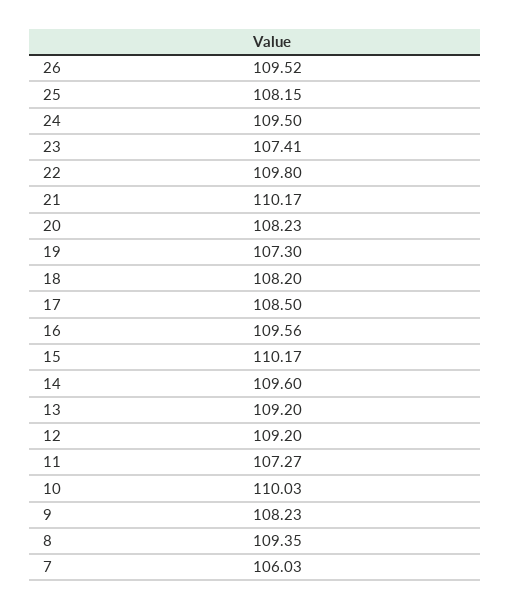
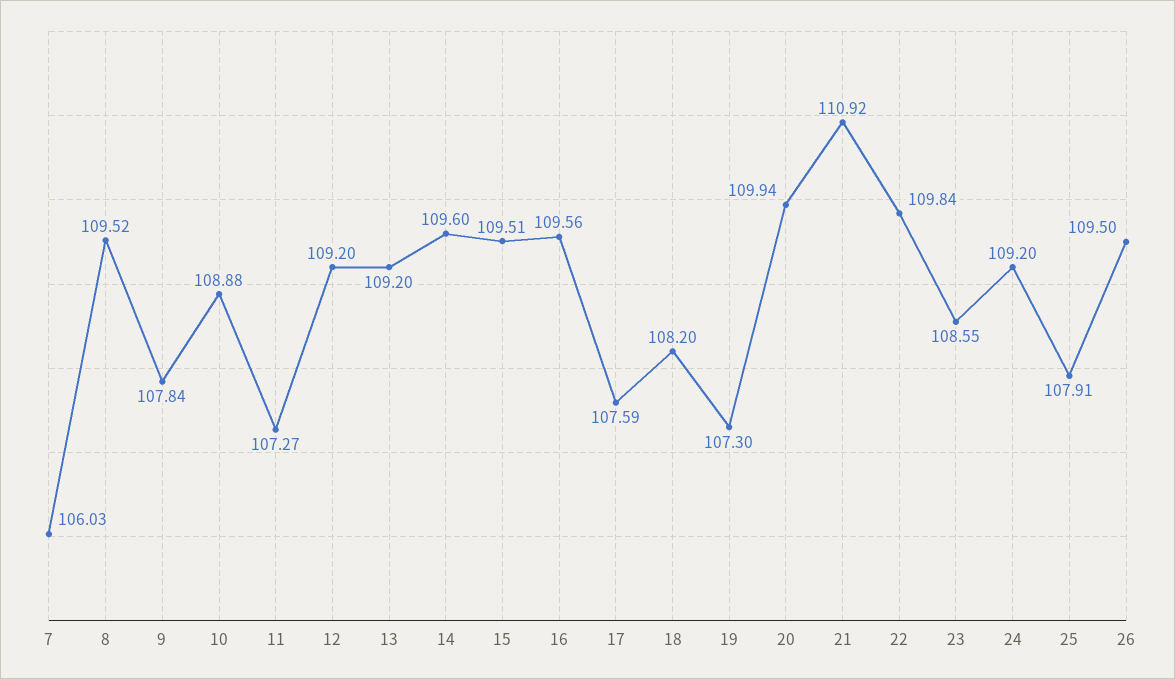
26: 109.52 -> 109.5
25: 108.15 -> 107.91
24: 109.5 -> 109.2
23: 107.41 -> 108.55
22: 109.8 -> 109.84
21: 110.17 -> 110.92
20: 108.23 -> 109.94
17: 108.5 -> 107.59
15: 110.17 -> 109.51
10: 110.03 -> 108.88
9: 108.23 -> 107.84
8: 109.35 -> 109.52

